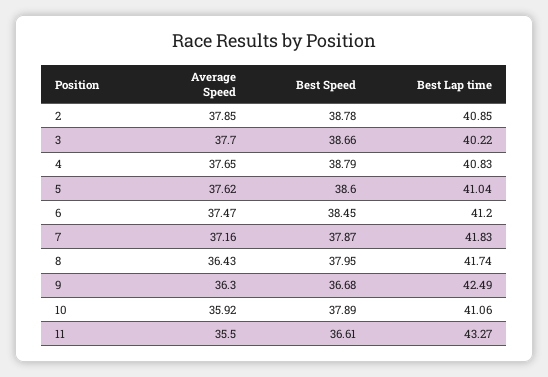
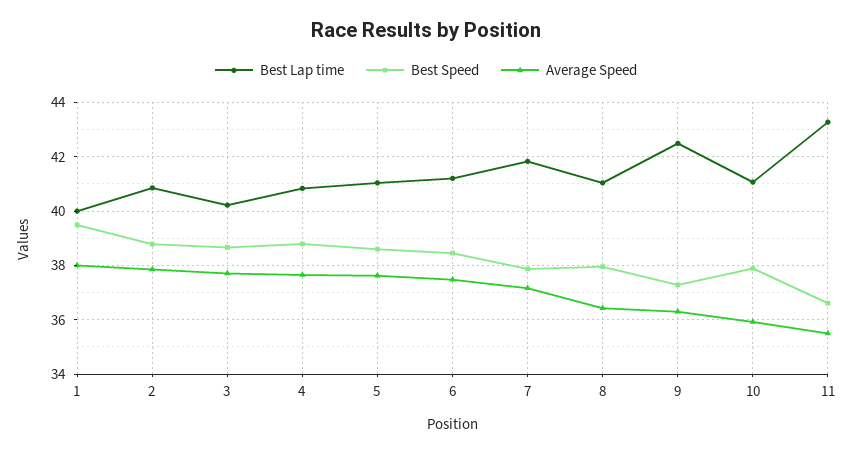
Best Lap time, 8: 41.74 -> 41
Best Speed, 9: 36.68 -> 37.25
Best Lap time, 1: none -> 40
Best Speed, 1: none -> 39.5
Average Speed, 1: none -> 38

